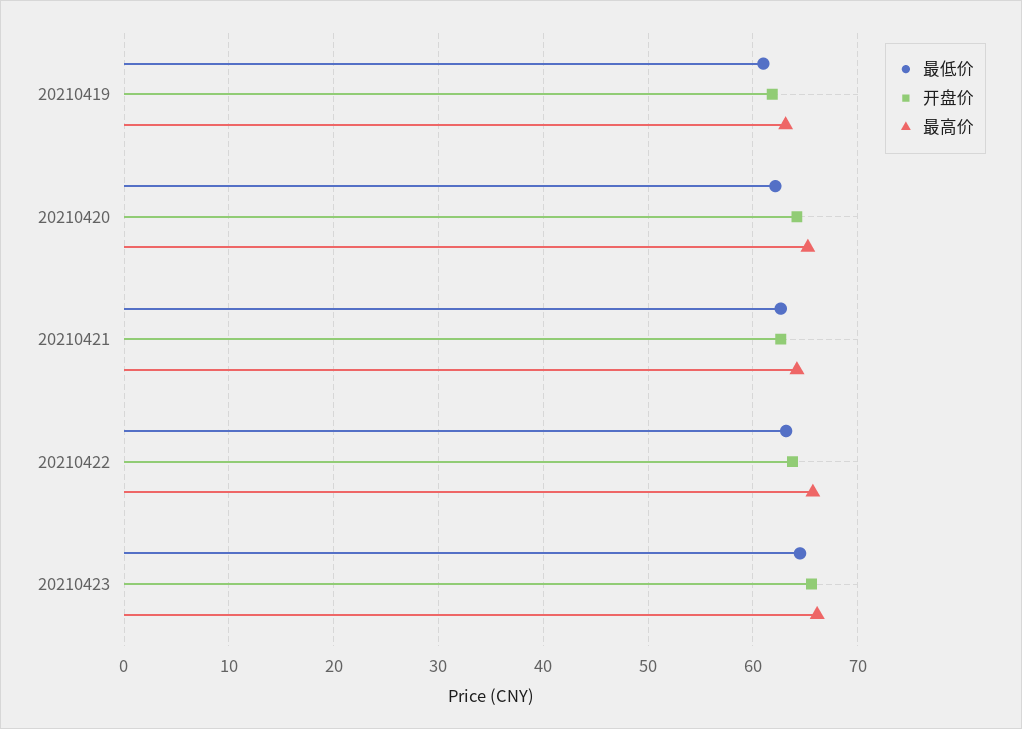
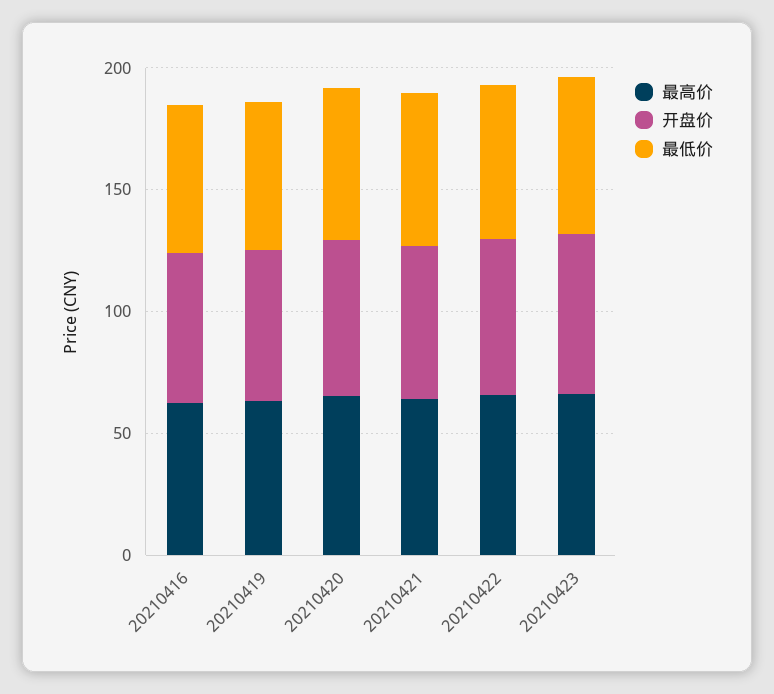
最高价, 20210416: none -> 60
开盘价, 20210416: none -> 60
最低价, 20210416: none -> 60

